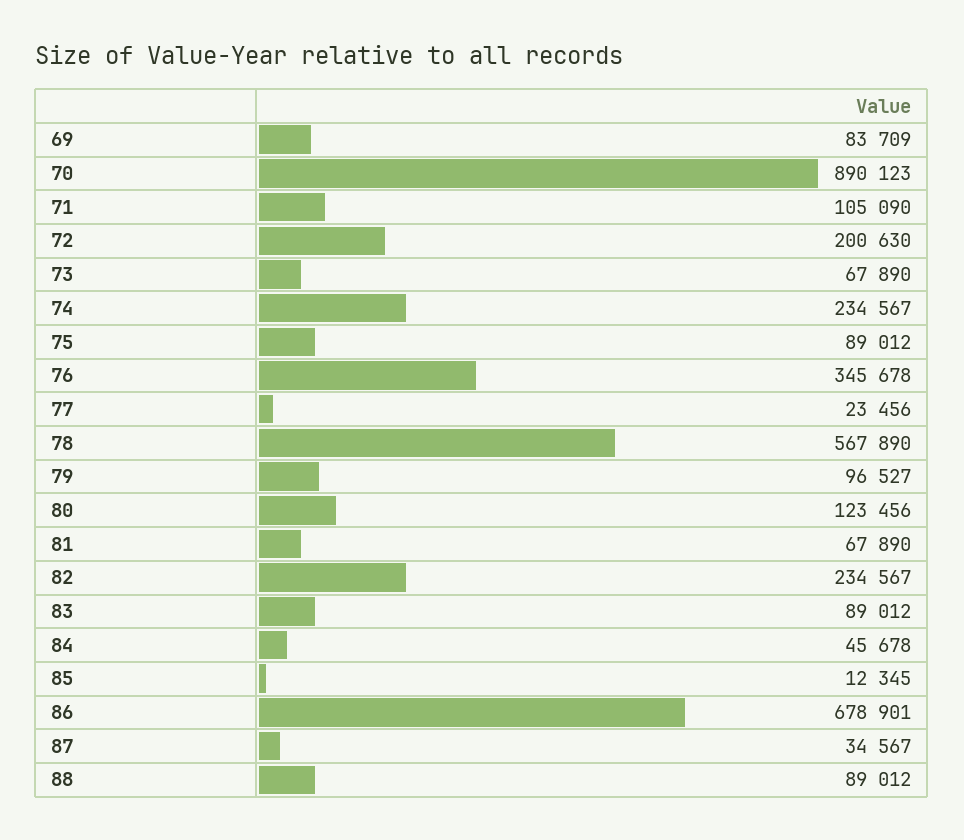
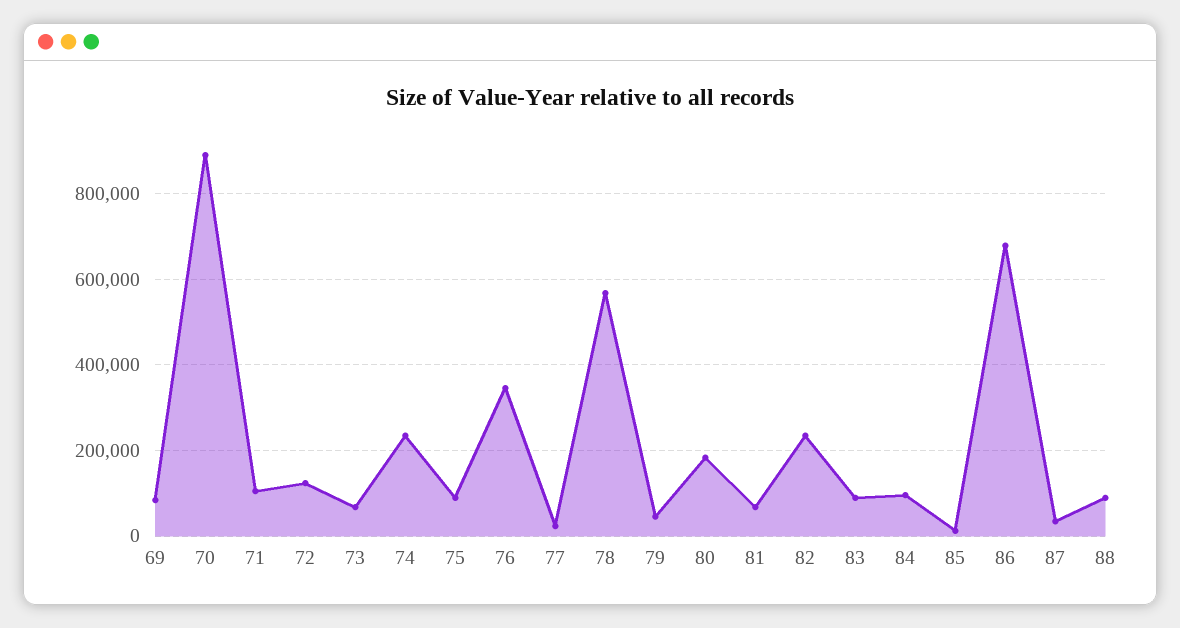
72: 200630 -> 120000
79: 96527 -> 40000
80: 123456 -> 180000
84: 45678 -> 100000

